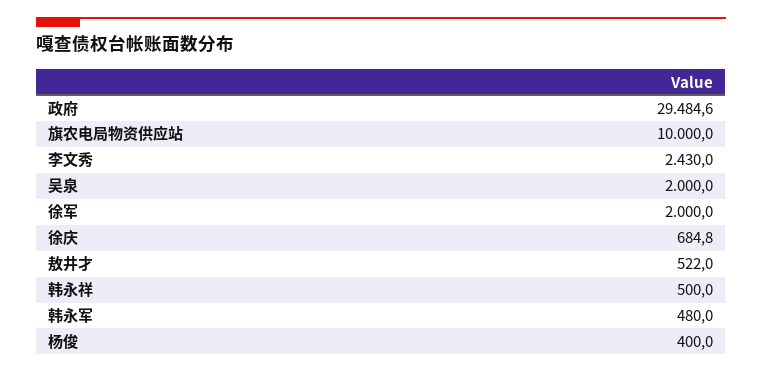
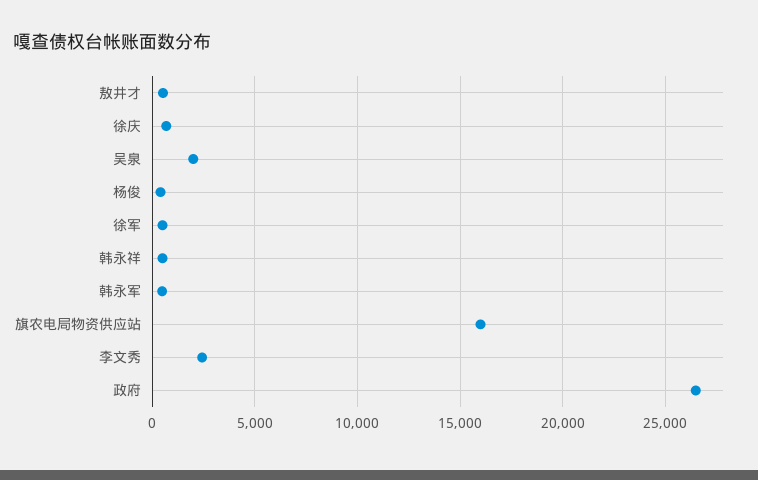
政府: 29484.6 -> 26500
旗农电局物资供应站: 10000 -> 16000
徐军: 2000 -> 500

